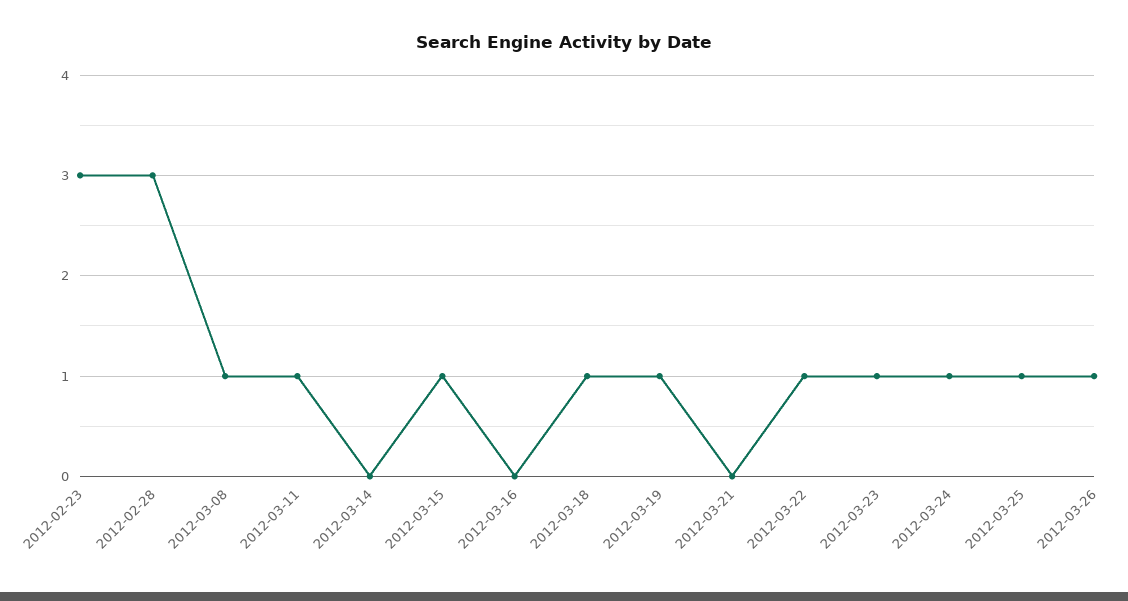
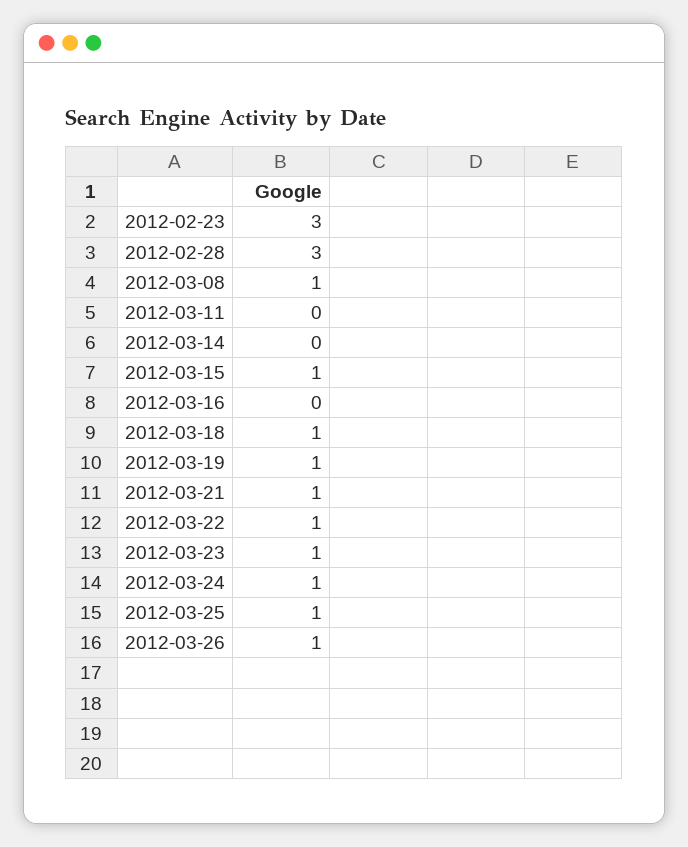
2012-03-11: 1 -> 0
2012-03-21: 0 -> 1

